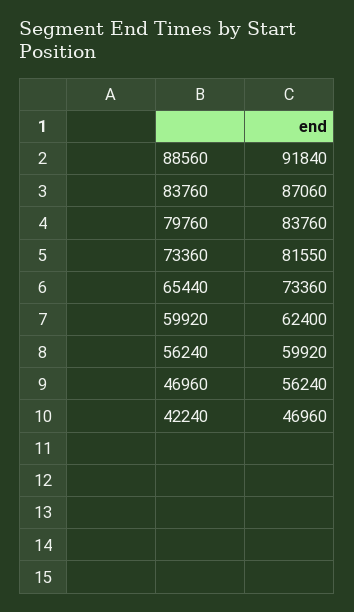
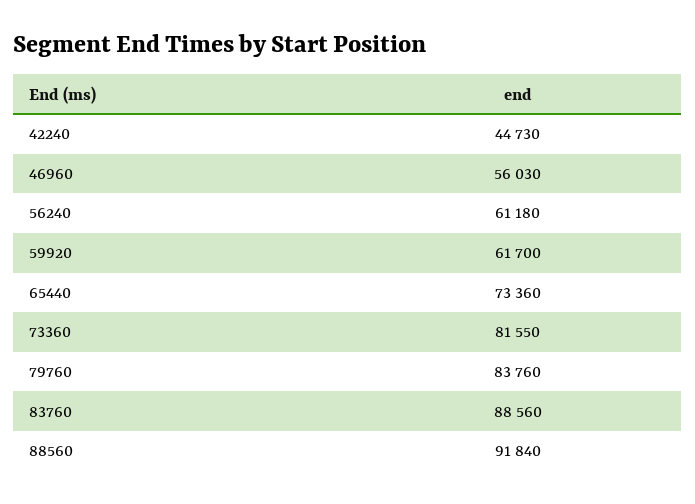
83760: 87060 -> 88560
59920: 62400 -> 61700
56240: 59920 -> 61180
46960: 56240 -> 56030
42240: 46960 -> 44730

